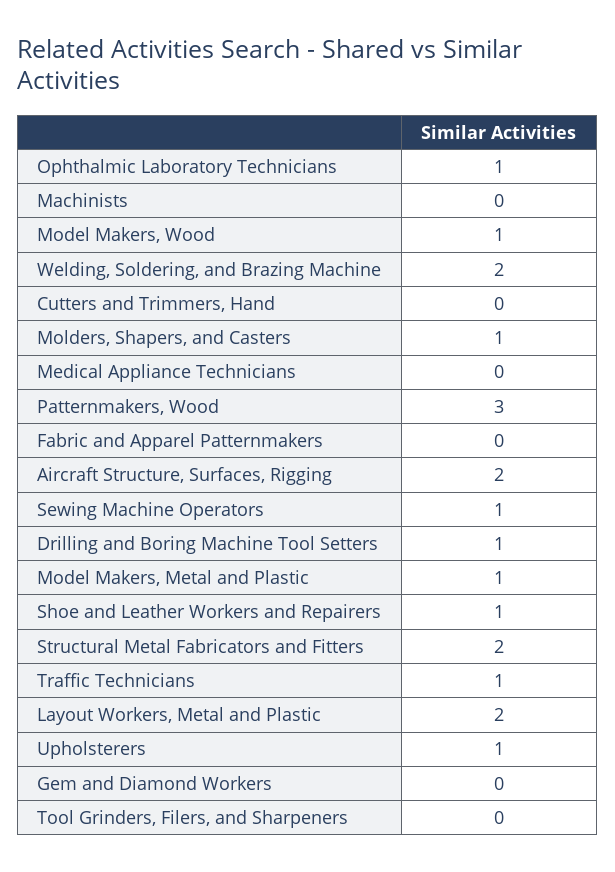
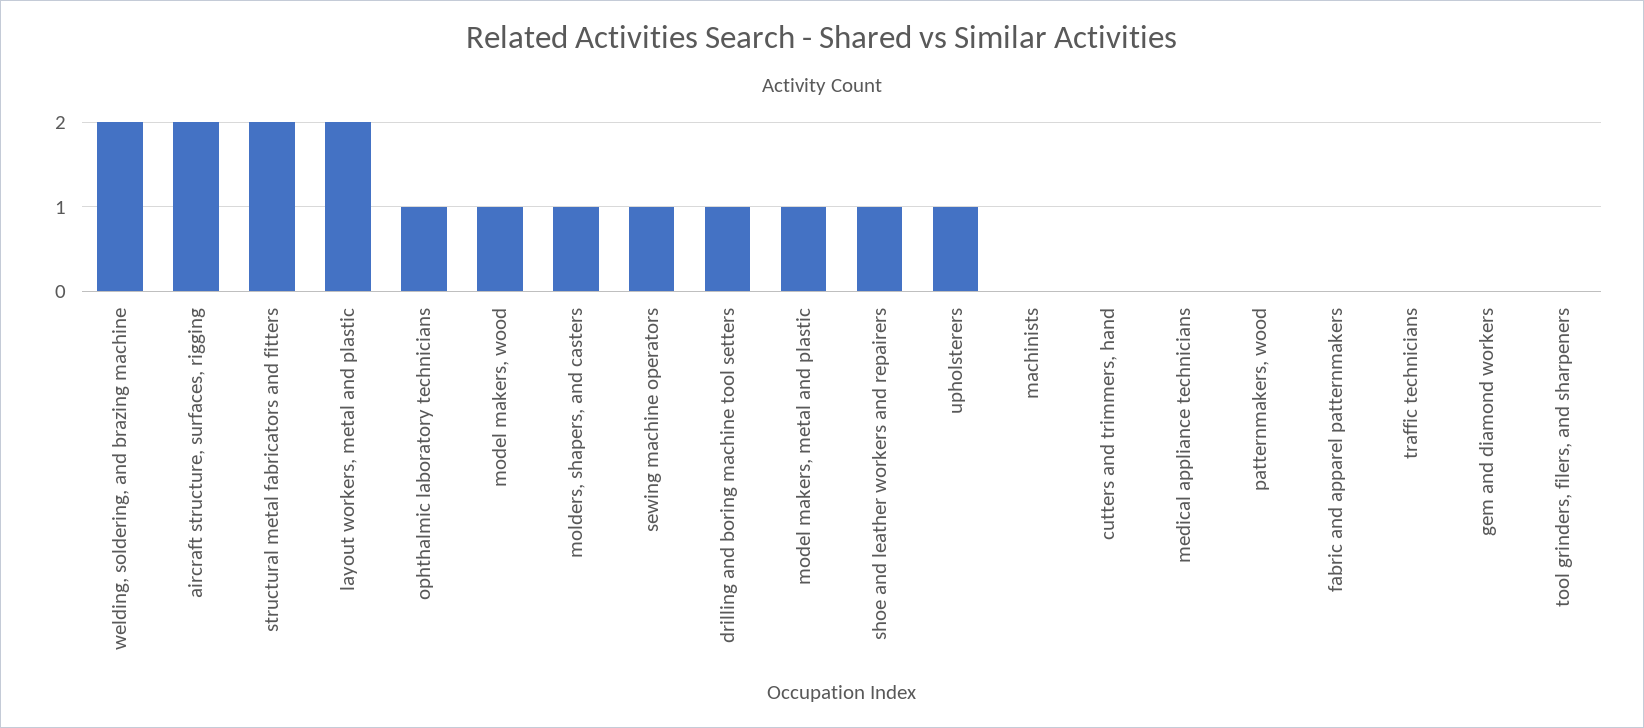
Patternmakers, Wood: 3 -> 0
Traffic Technicians: 1 -> 0

